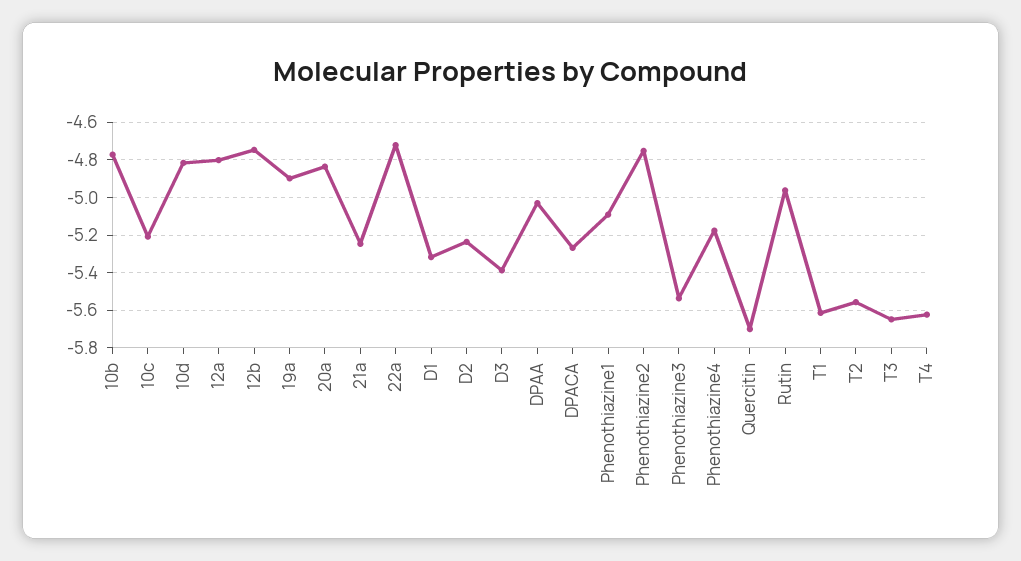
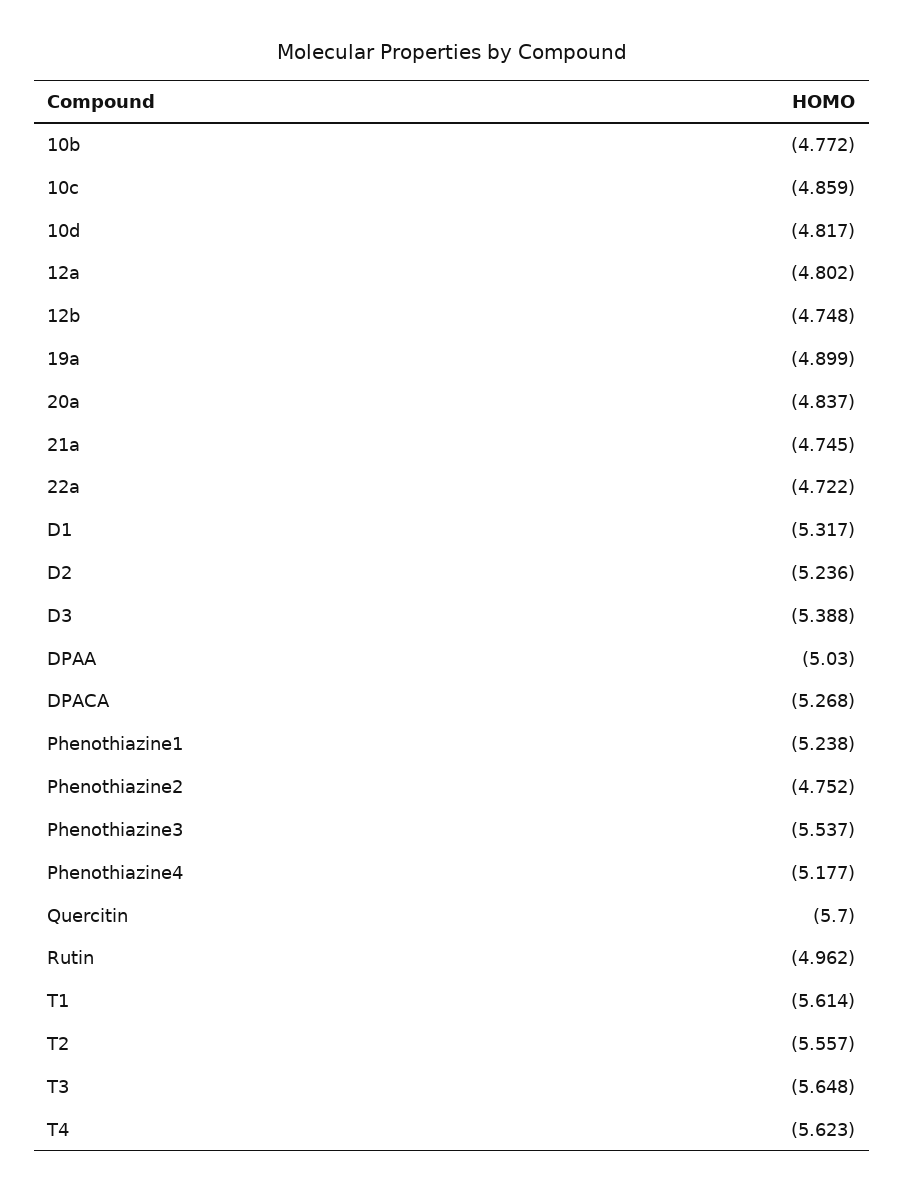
10c: -5.2 -> -4.859
21a: -5.25 -> -4.745
Phenothiazine1: -5.1 -> -5.238

